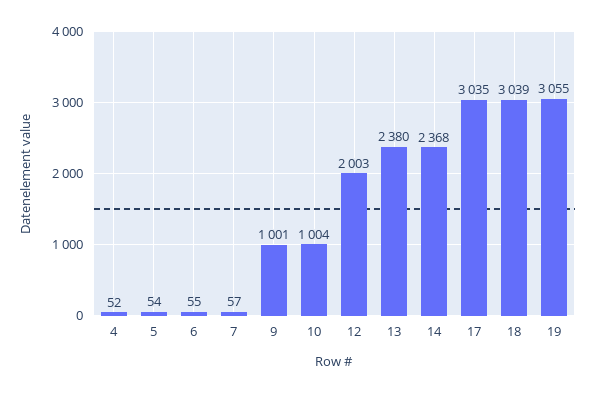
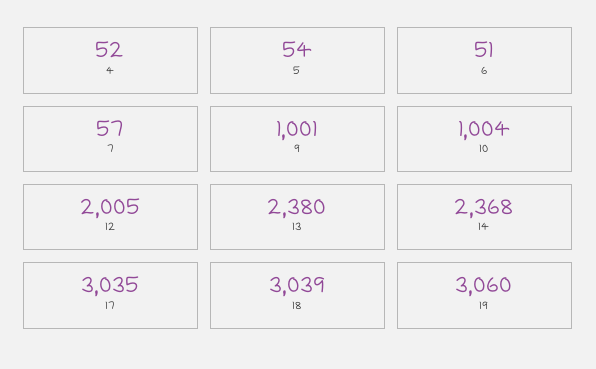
6: 55 -> 51
12: 2003 -> 2005
19: 3055 -> 3060

